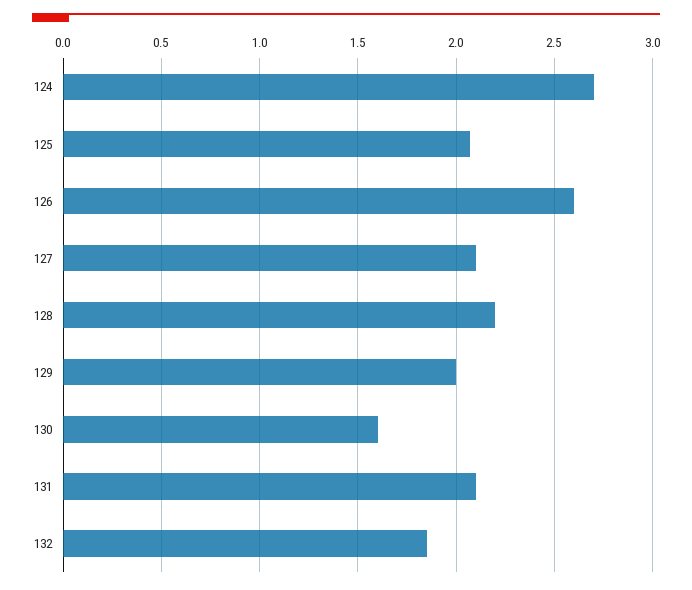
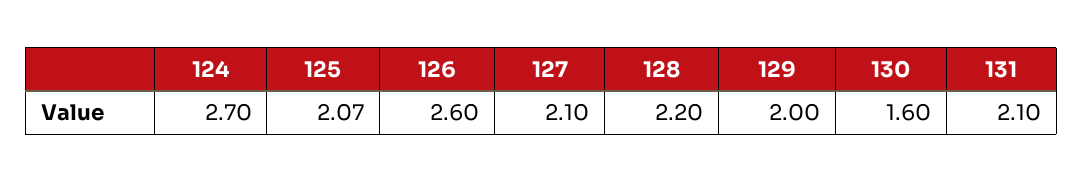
132: 1.85 -> none

